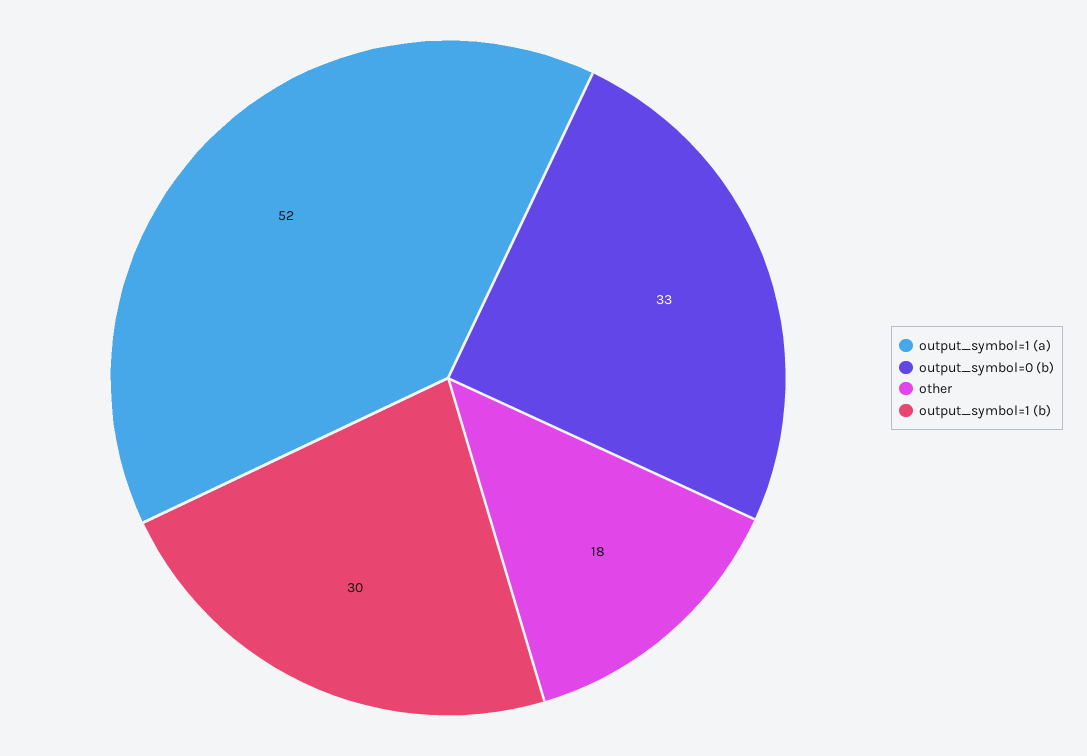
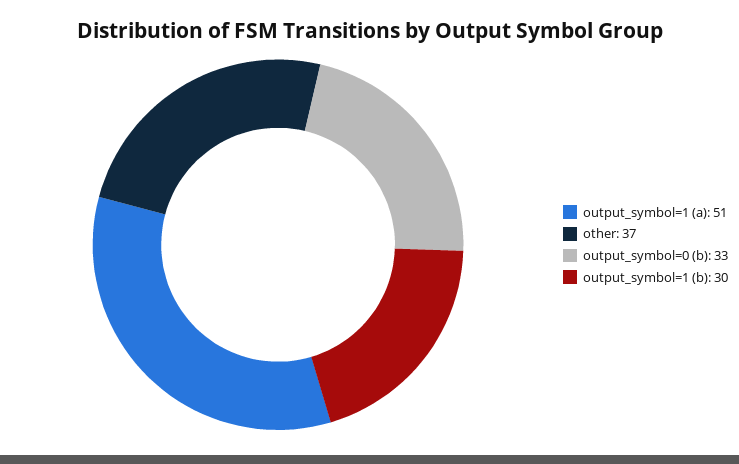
output_symbol=1 (a): 52 -> 51
other: 18 -> 37

